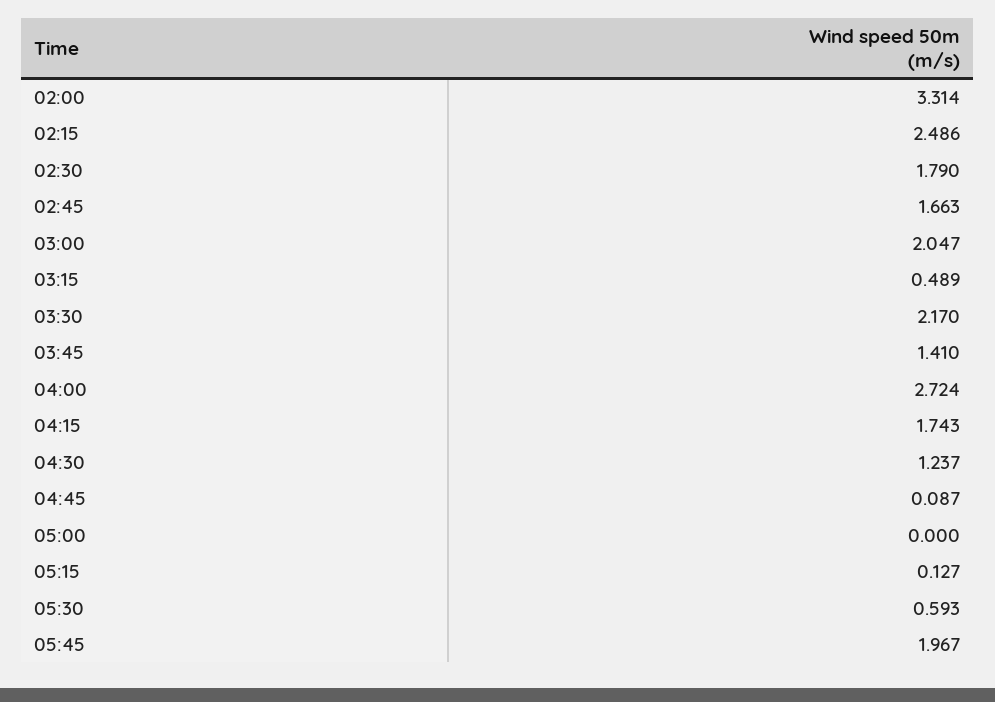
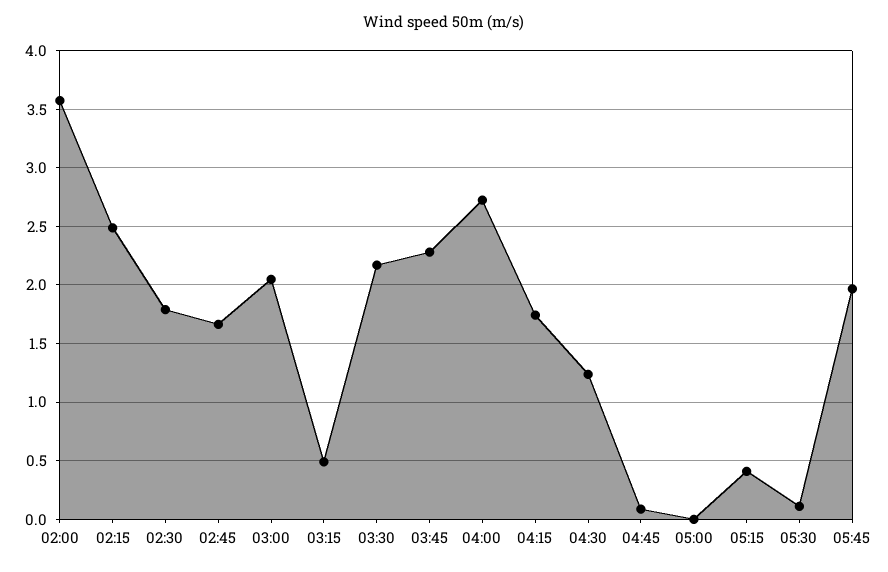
02:00: 3.314 -> 3.6
03:45: 1.41 -> 2.3
05:15: 0.127 -> 0.4
05:30: 0.593 -> 0.1

